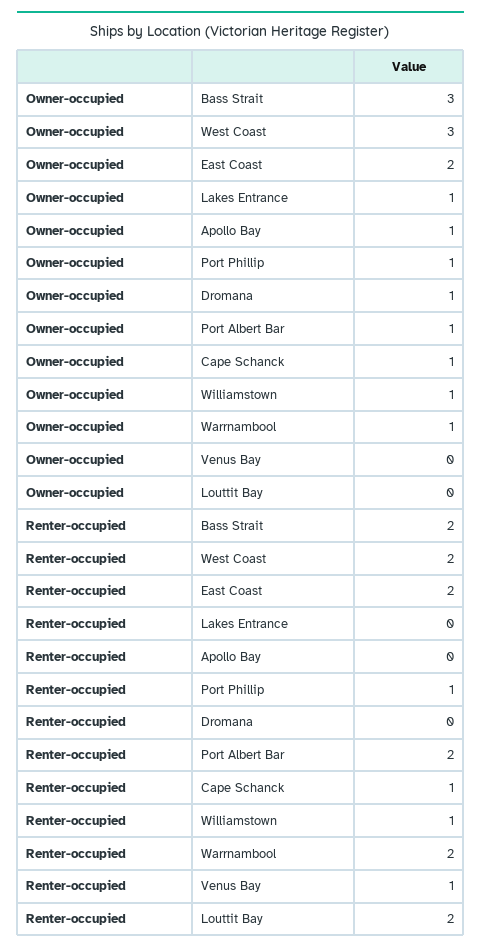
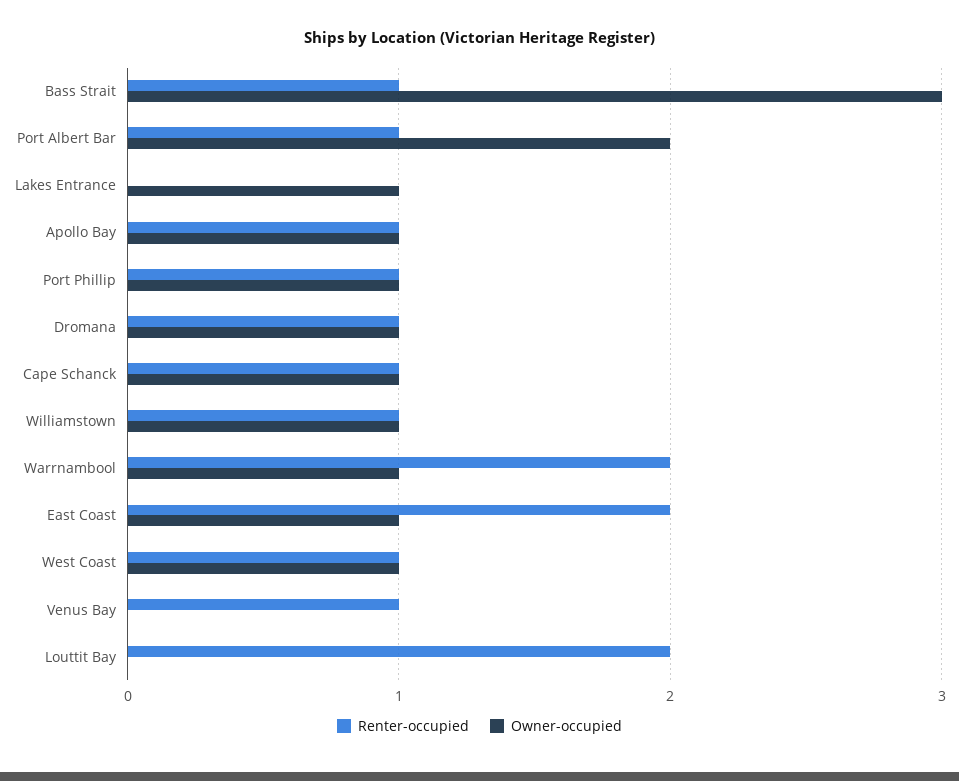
Owner-occupied, West Coast: 3 -> 1
Owner-occupied, East Coast: 2 -> 1
Owner-occupied, Port Albert Bar: 1 -> 2
Renter-occupied, Bass Strait: 2 -> 1
Renter-occupied, West Coast: 2 -> 1
Renter-occupied, Apollo Bay: 0 -> 1
Renter-occupied, Dromana: 0 -> 1
Renter-occupied, Port Albert Bar: 2 -> 1

